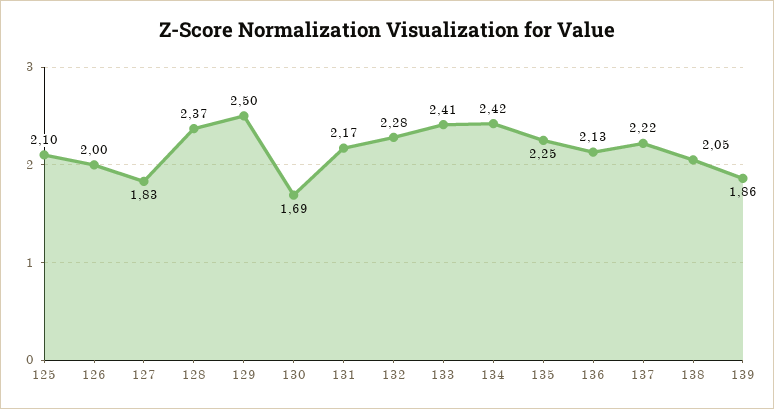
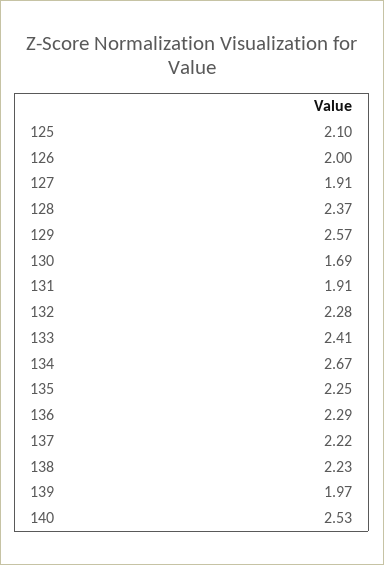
127: 1.83 -> 1.91
129: 2.5 -> 2.57
131: 2.17 -> 1.91
134: 2.42 -> 2.67
136: 2.13 -> 2.29
138: 2.05 -> 2.23
139: 1.86 -> 1.97
140: none -> 2.53

